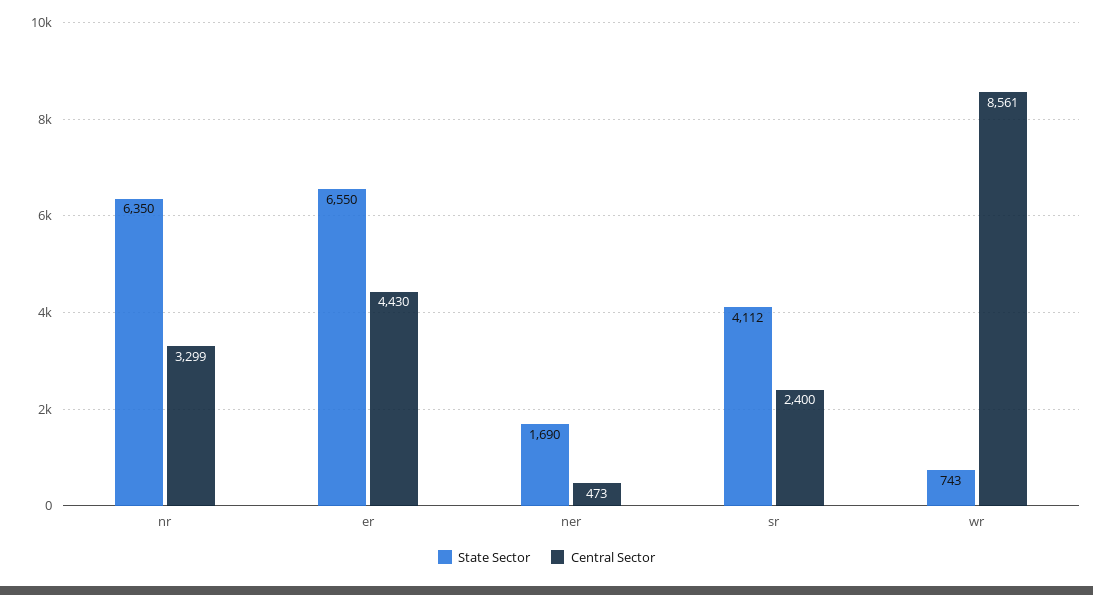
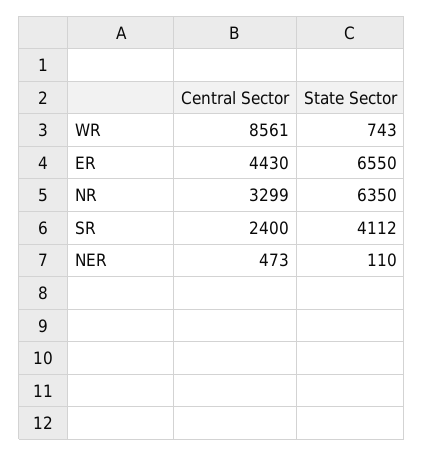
State Sector, ner: 1690 -> 110

